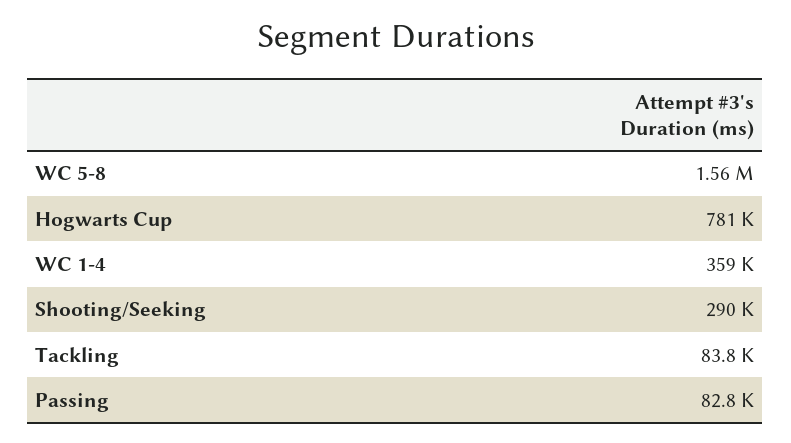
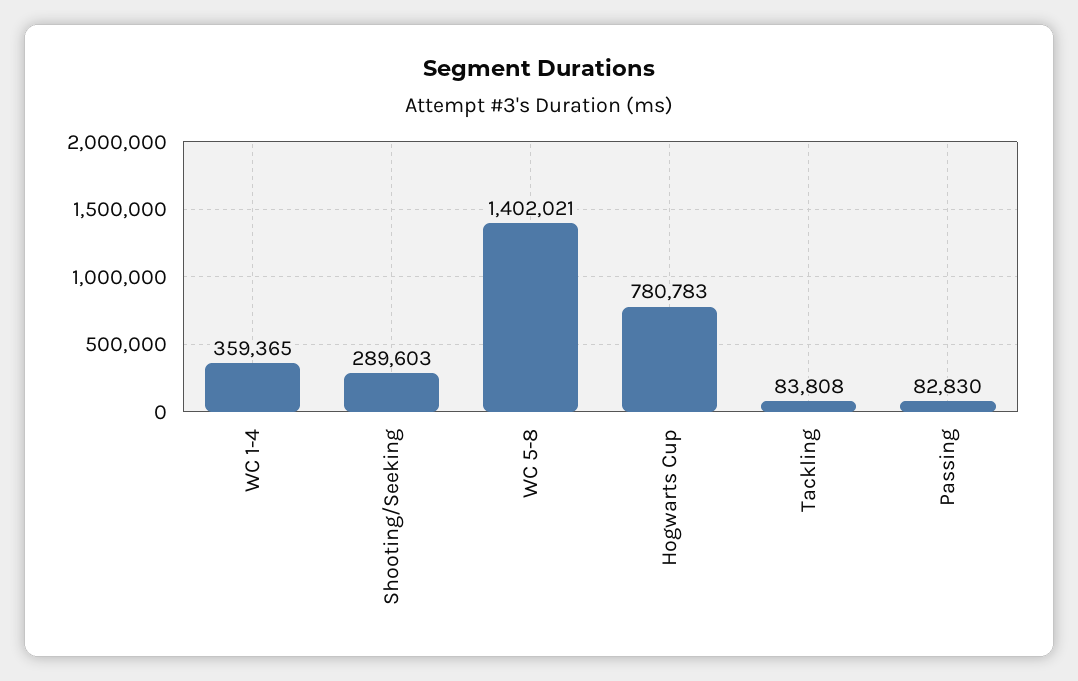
WC 5-8: 1560000 -> 1402021

